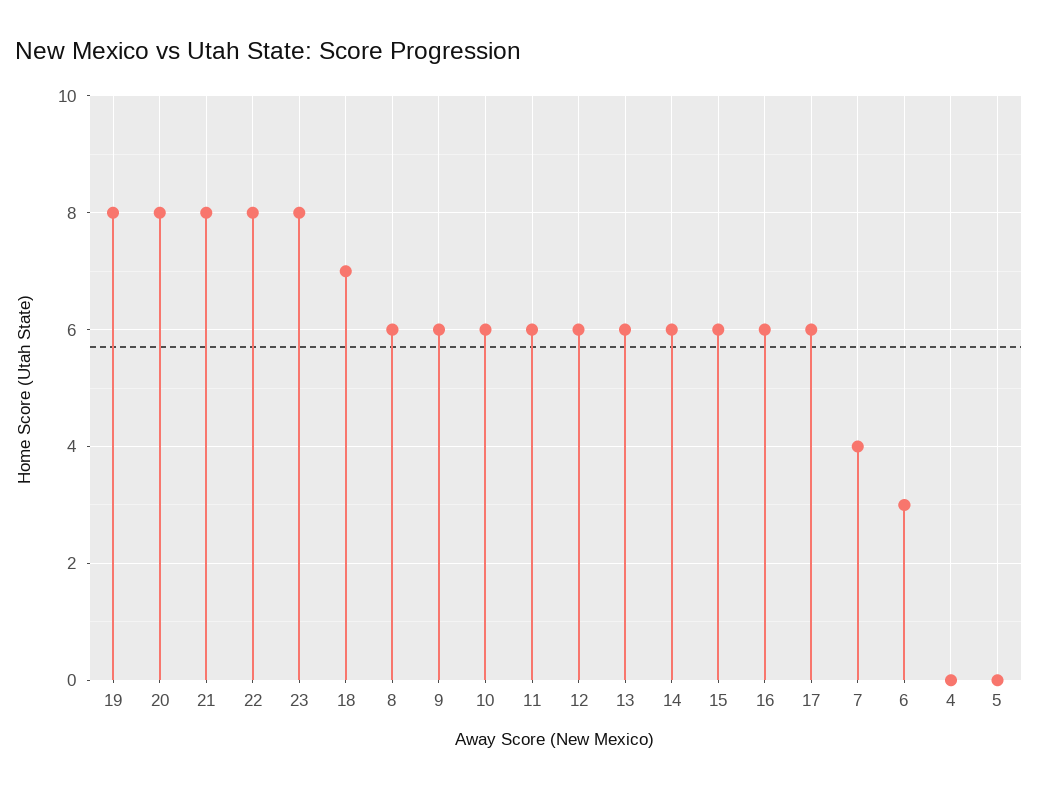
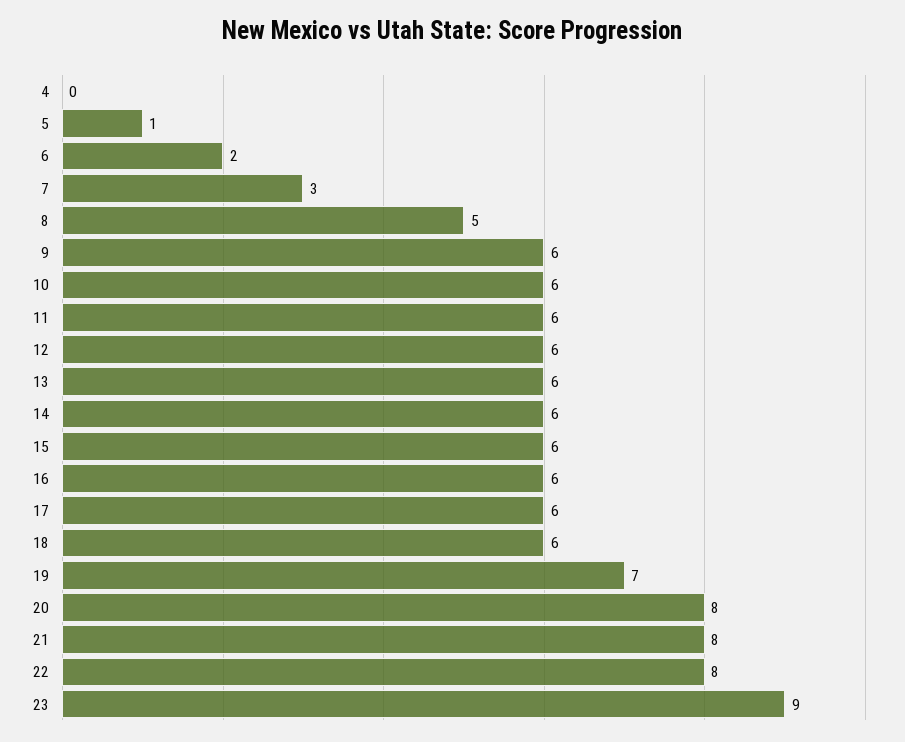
19: 8 -> 7
23: 8 -> 9
18: 7 -> 6
8: 6 -> 5
7: 4 -> 3
6: 3 -> 2
5: 0 -> 1

